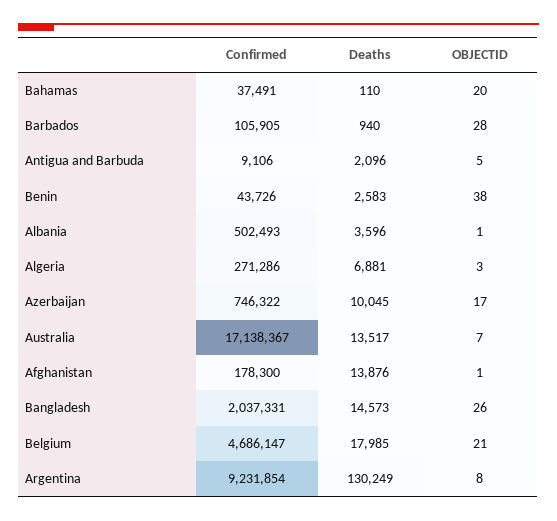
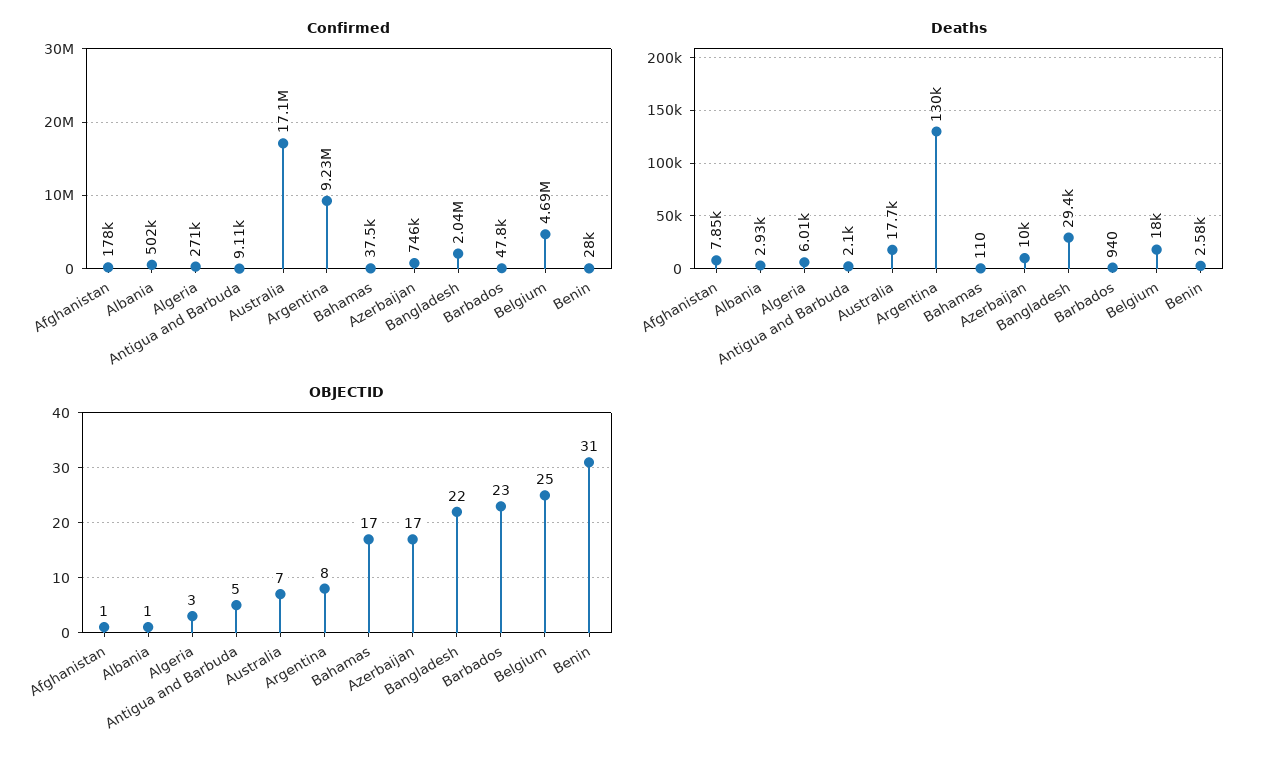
OBJECTID, Bahamas: 20 -> 17
Confirmed, Barbados: 105905 -> 47800
OBJECTID, Barbados: 28 -> 23
Confirmed, Benin: 43726 -> 28000
OBJECTID, Benin: 38 -> 31
Deaths, Albania: 3596 -> 2930
Deaths, Algeria: 6881 -> 6010
Deaths, Australia: 13517 -> 17700
Deaths, Afghanistan: 13876 -> 7850
Deaths, Bangladesh: 14573 -> 29400
OBJECTID, Bangladesh: 26 -> 22
OBJECTID, Belgium: 21 -> 25

